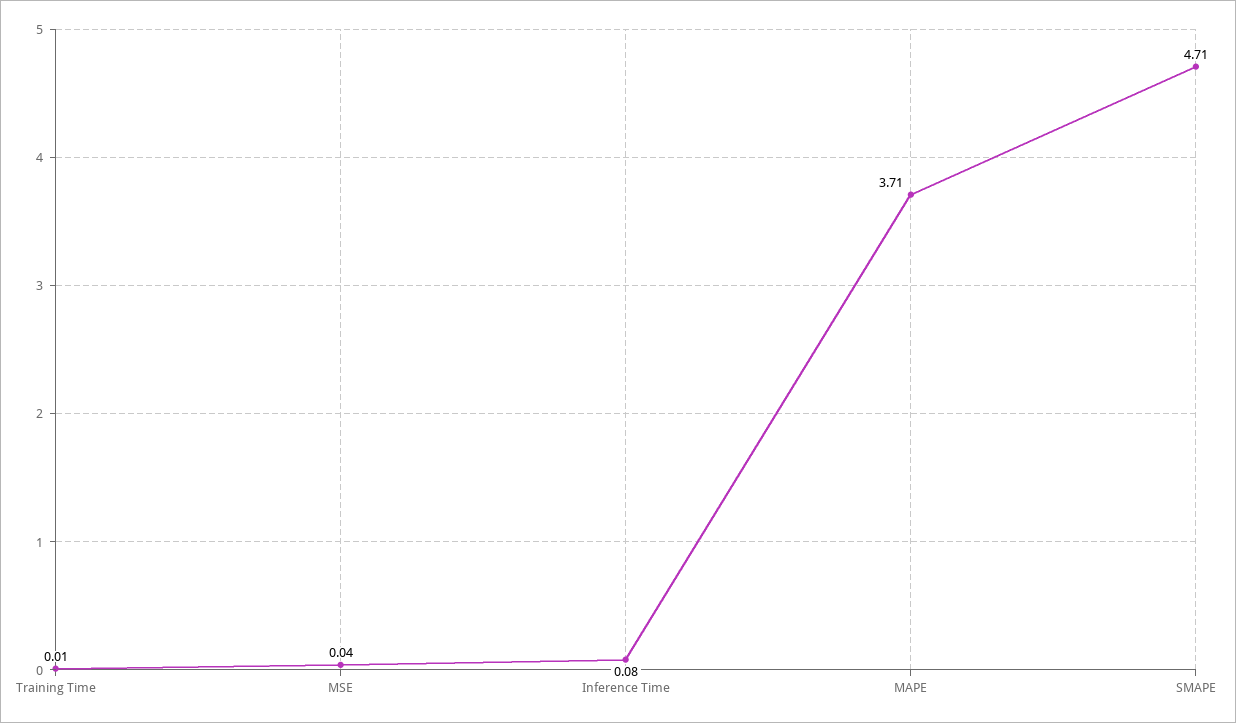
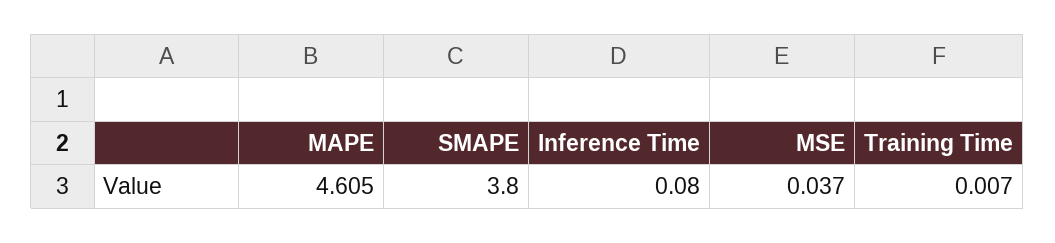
MAPE: 3.71 -> 4.605
SMAPE: 4.71 -> 3.8

